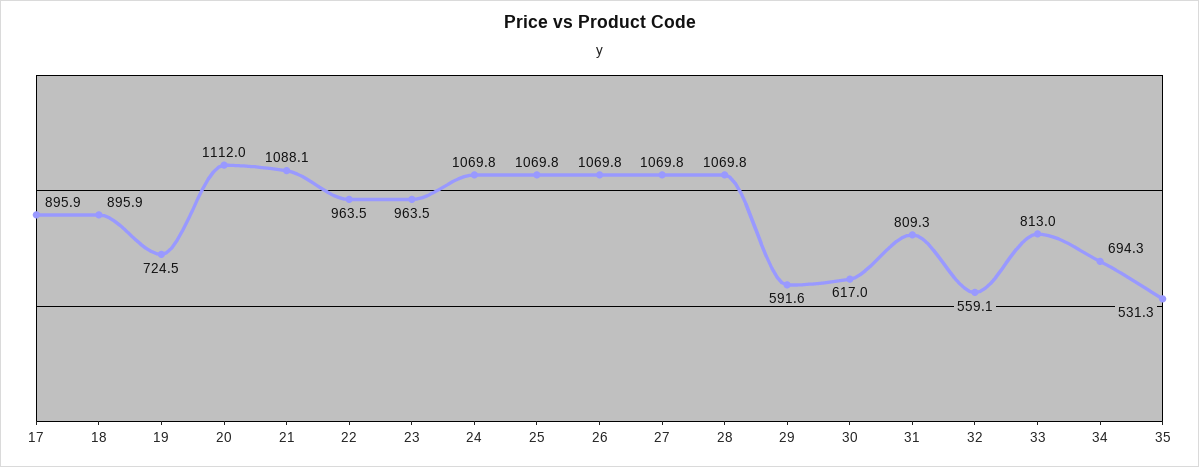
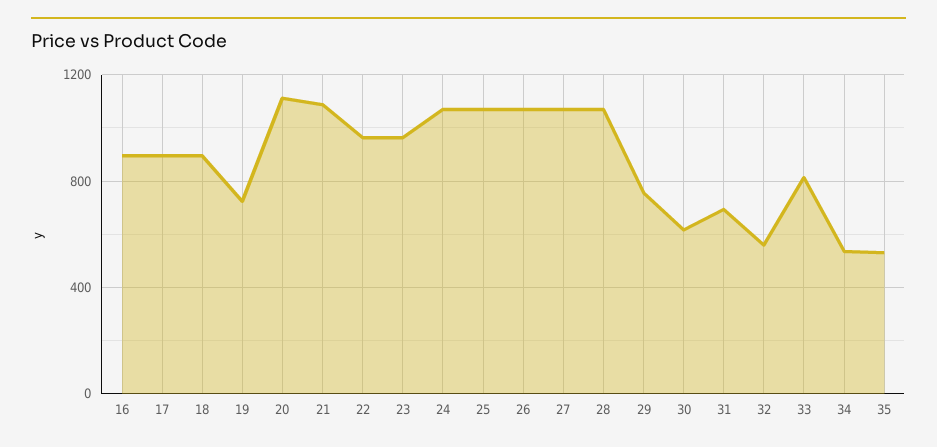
29: 591.6 -> 750
31: 809.3 -> 700
34: 694.3 -> 550
16: none -> 900

